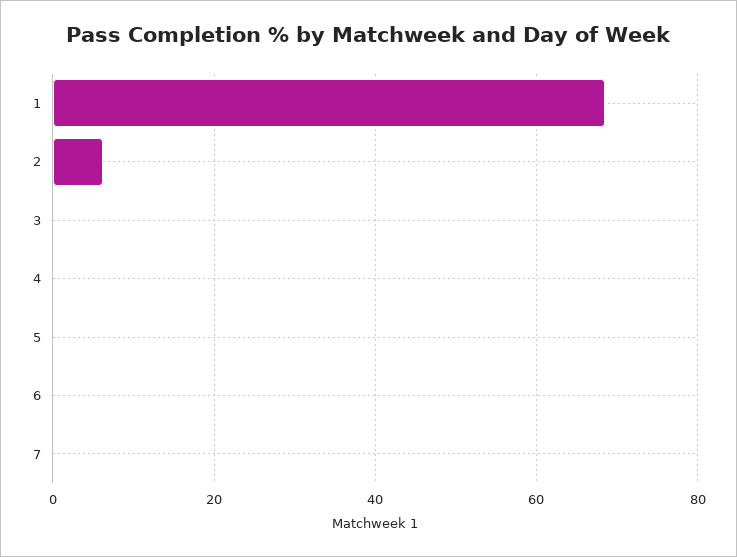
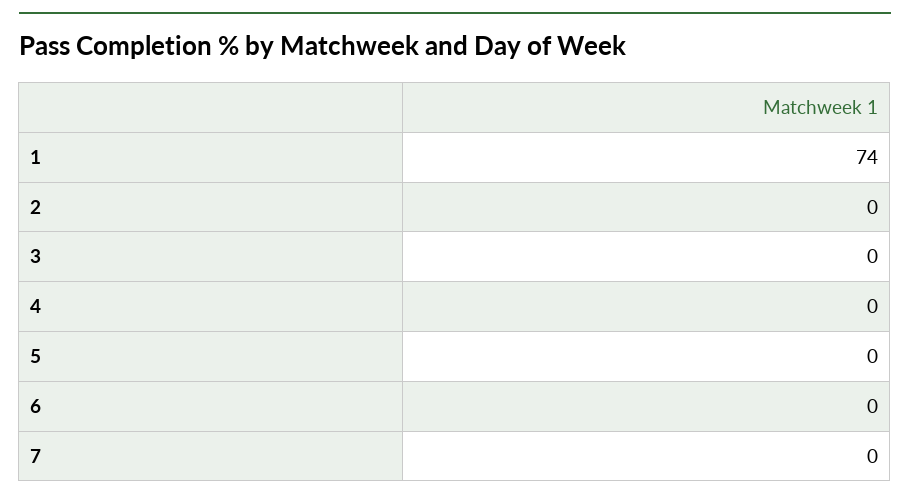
1: 68 -> 74
2: 6 -> 0

